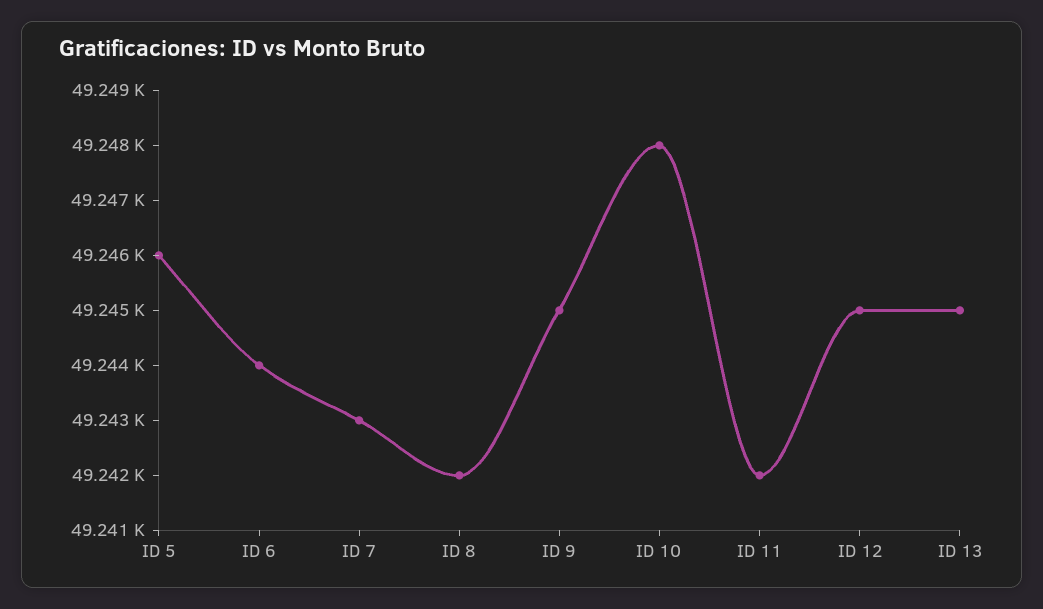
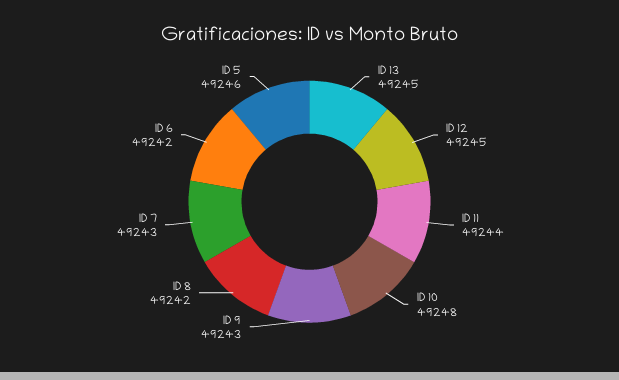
ID 6: 49244 -> 49242
ID 9: 49245 -> 49243
ID 11: 49242 -> 49244

